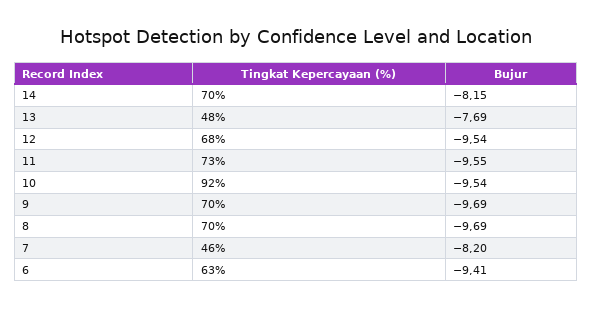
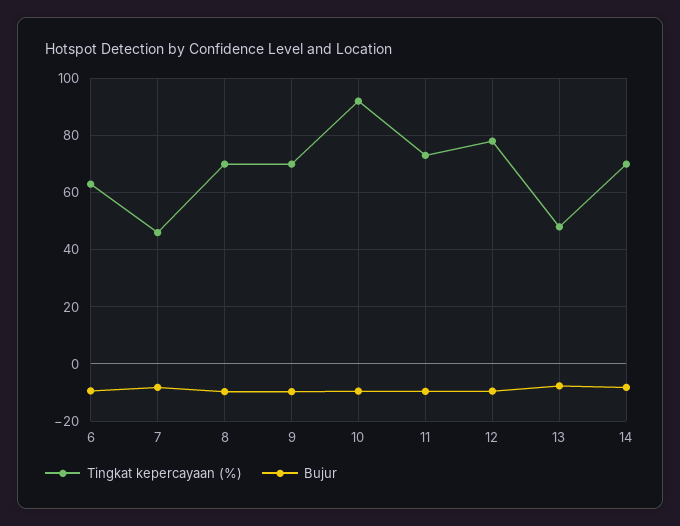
Tingkat Kepercayaan (%), 12: 68 -> 77.5

